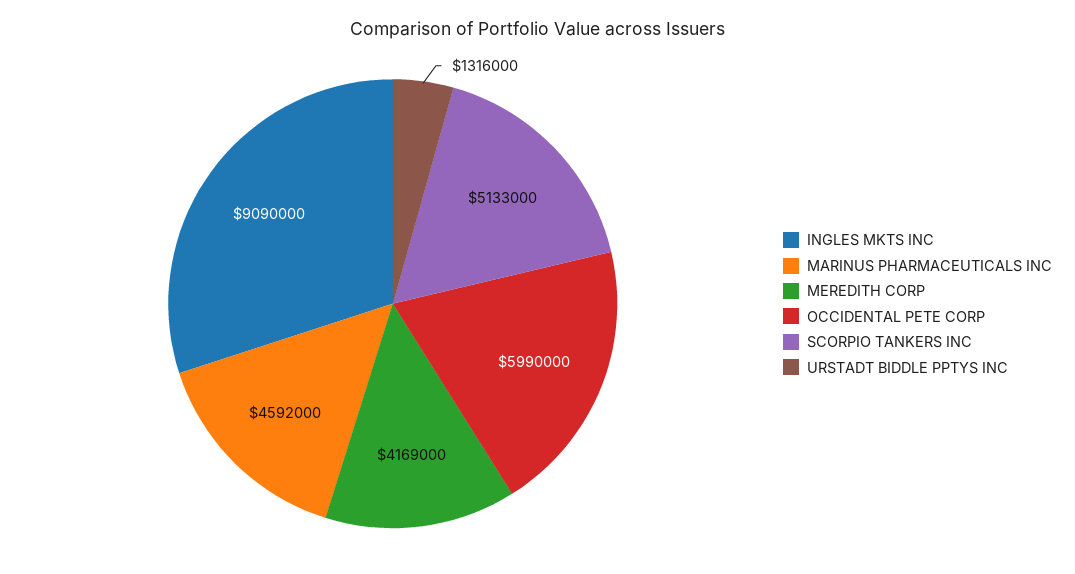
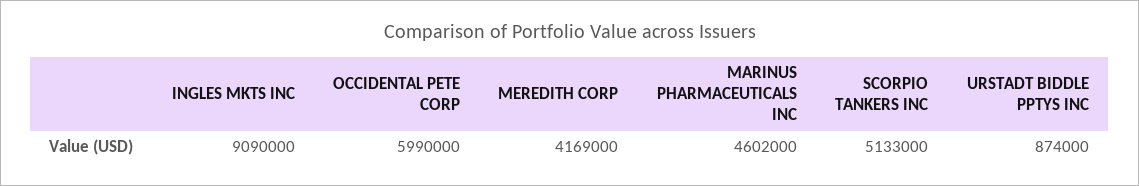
MARINUS PHARMACEUTICALS INC: 4592000 -> 4602000
URSTADT BIDDLE PPTYS INC: 1316000 -> 874000

